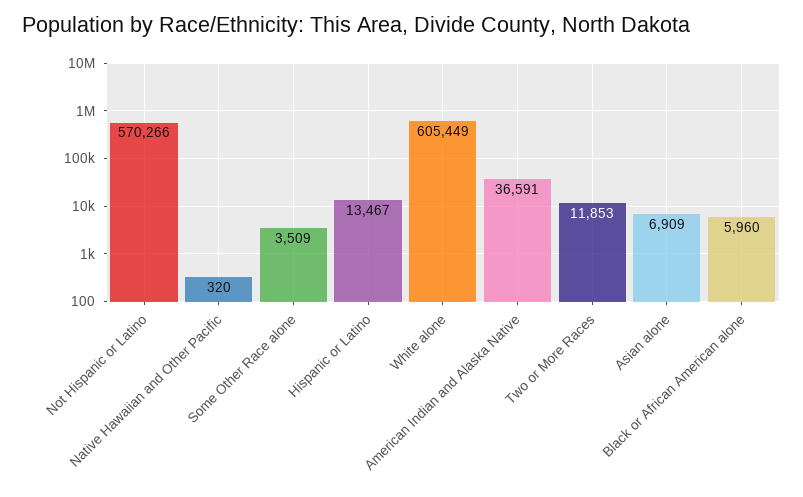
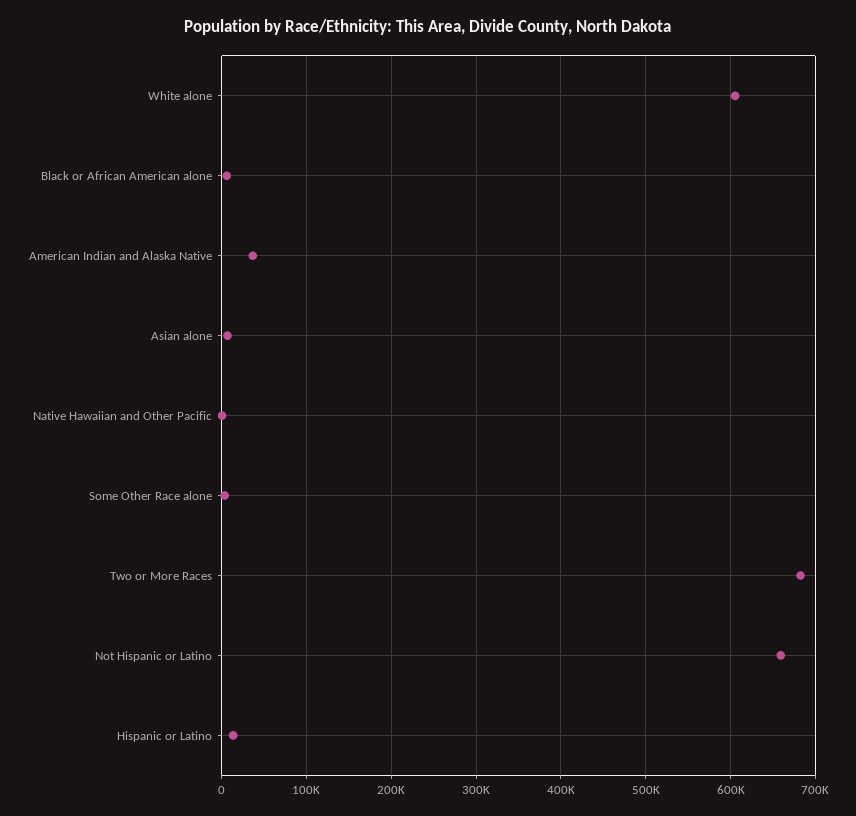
Not Hispanic or Latino: 570266 -> 660000
Two or More Races: 11853 -> 680000

